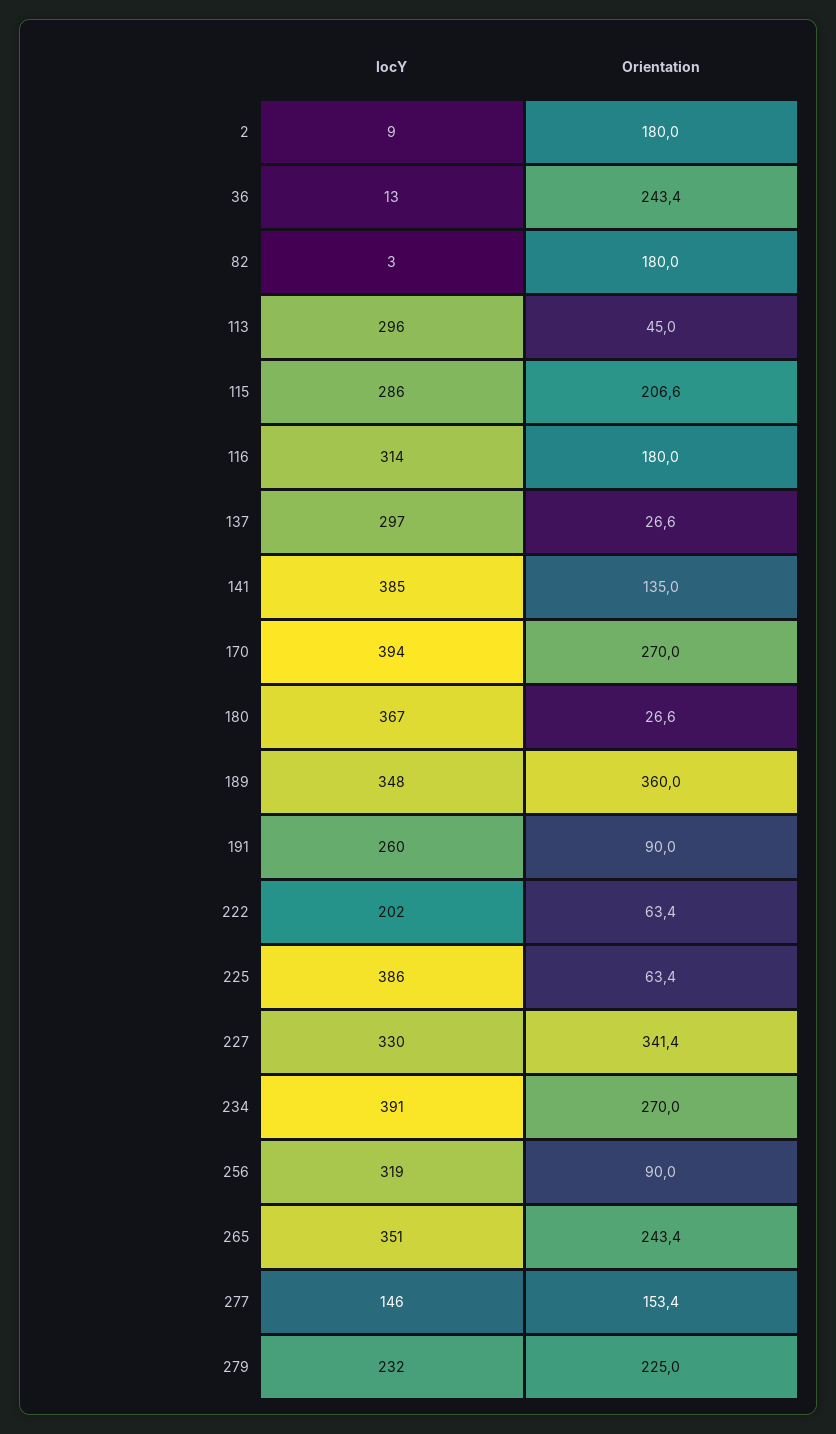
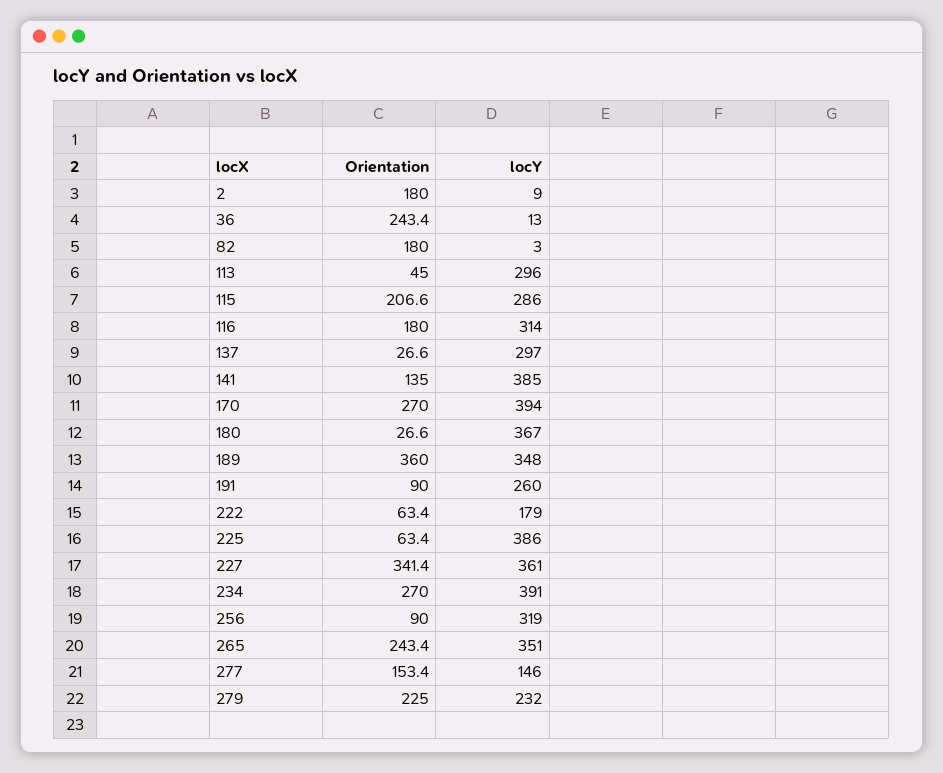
locY, 222: 202 -> 179
locY, 227: 330 -> 361

